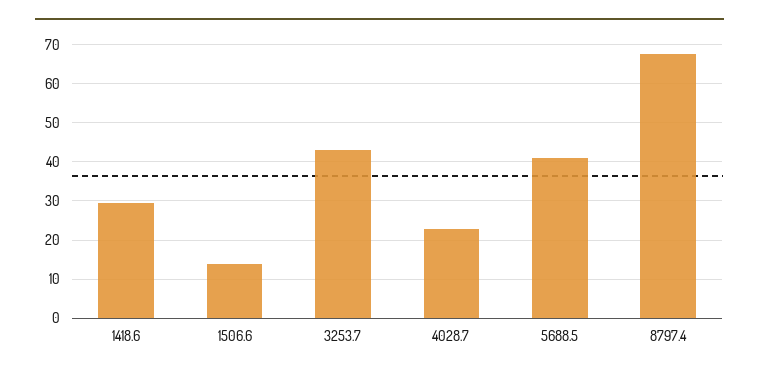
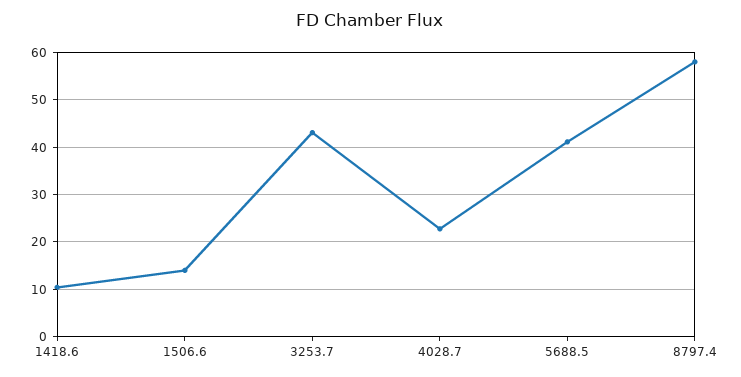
1418.6: 30 -> 10
8797.4: 68 -> 58

